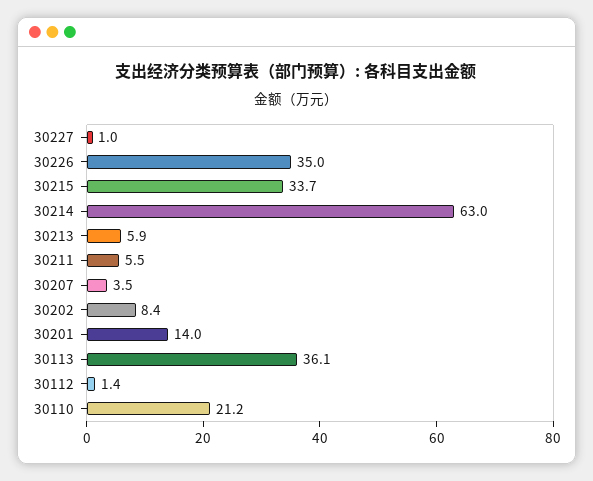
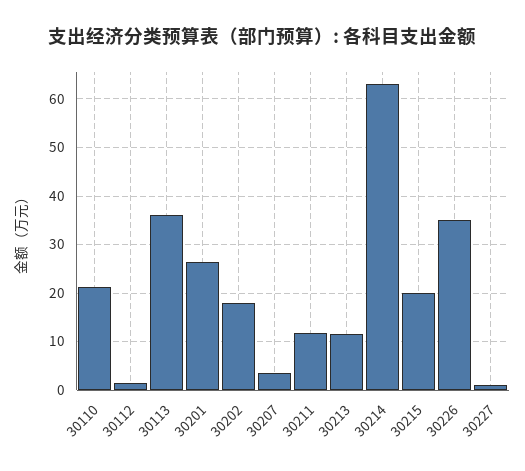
30215: 33.7 -> 20
30213: 5.9 -> 12
30211: 5.5 -> 12
30202: 8.4 -> 18
30201: 14 -> 26

